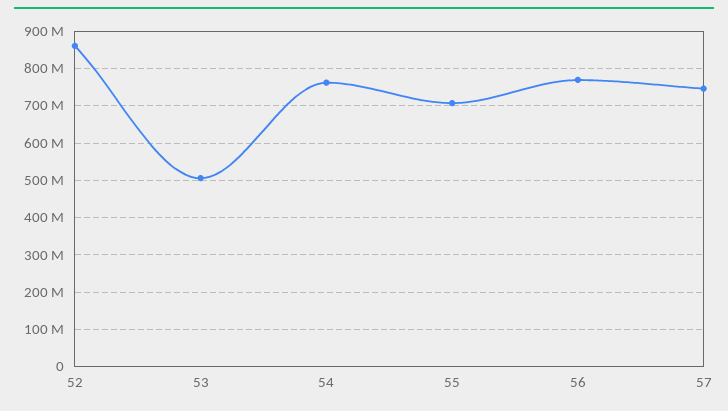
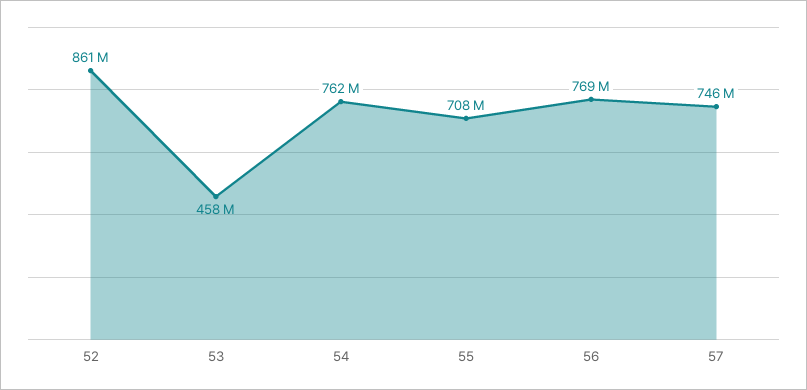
53: 500000000 -> 458000000

